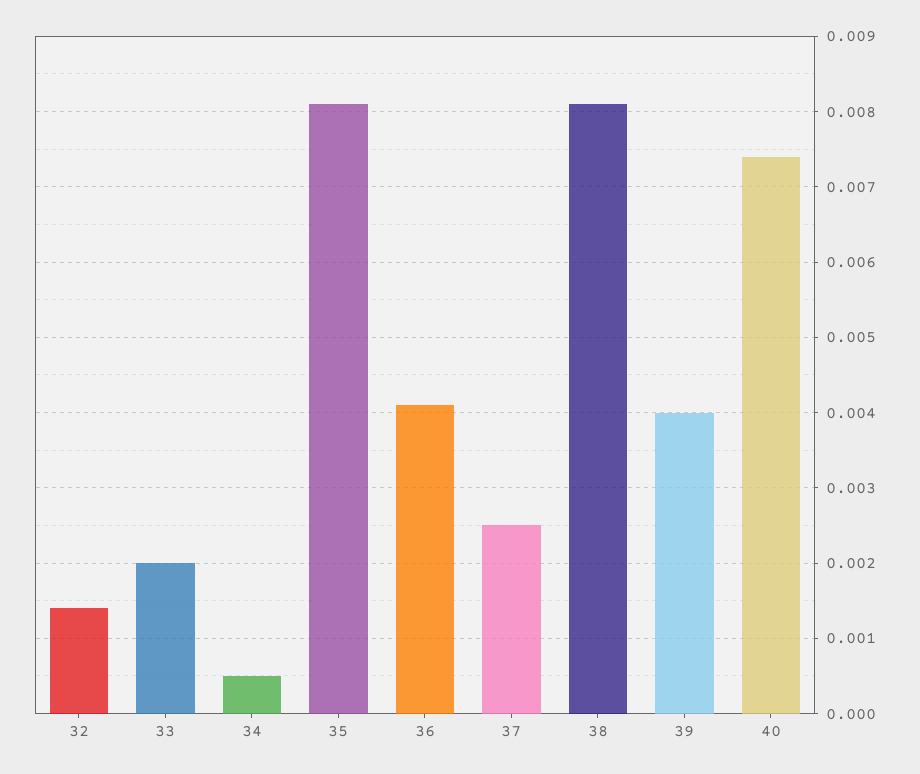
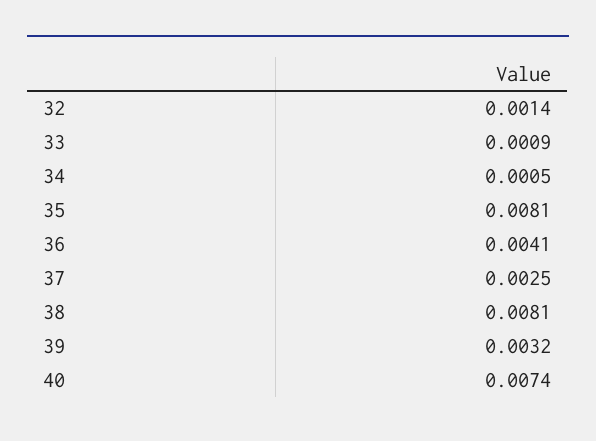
33: 0.002 -> 0.0009
39: 0.004 -> 0.0032

